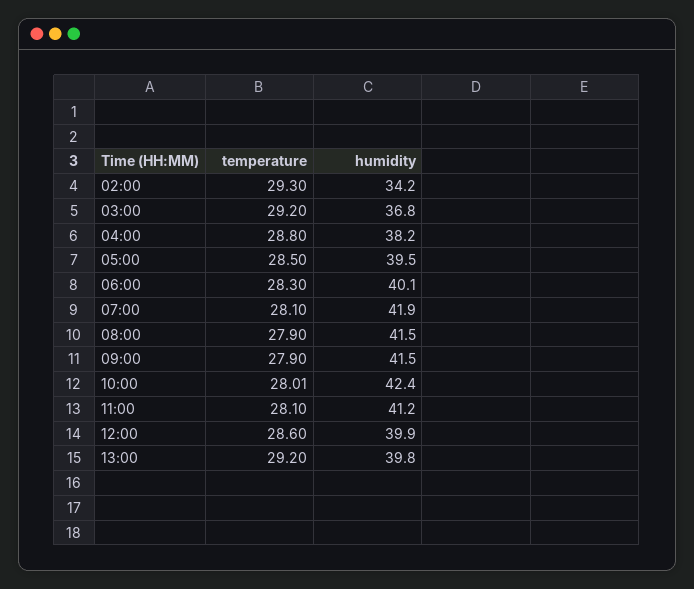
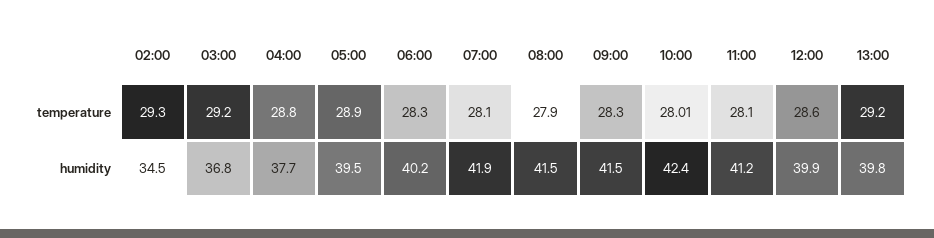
humidity, 02:00: 34.2 -> 34.5
humidity, 04:00: 38.2 -> 37.7
temperature, 05:00: 28.5 -> 28.9
humidity, 06:00: 40.1 -> 40.2
temperature, 09:00: 27.9 -> 28.3

